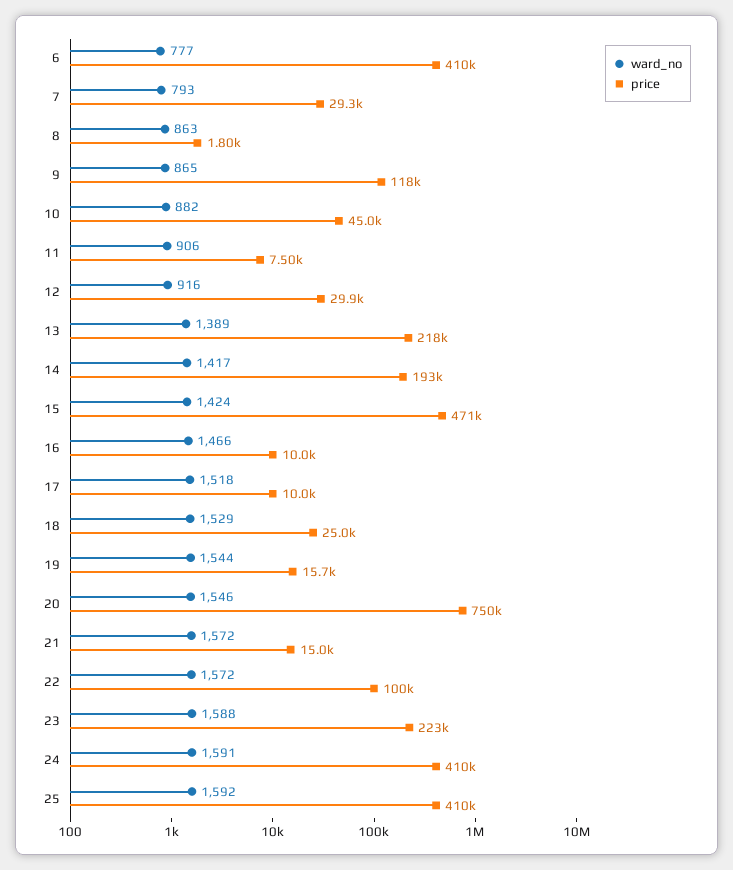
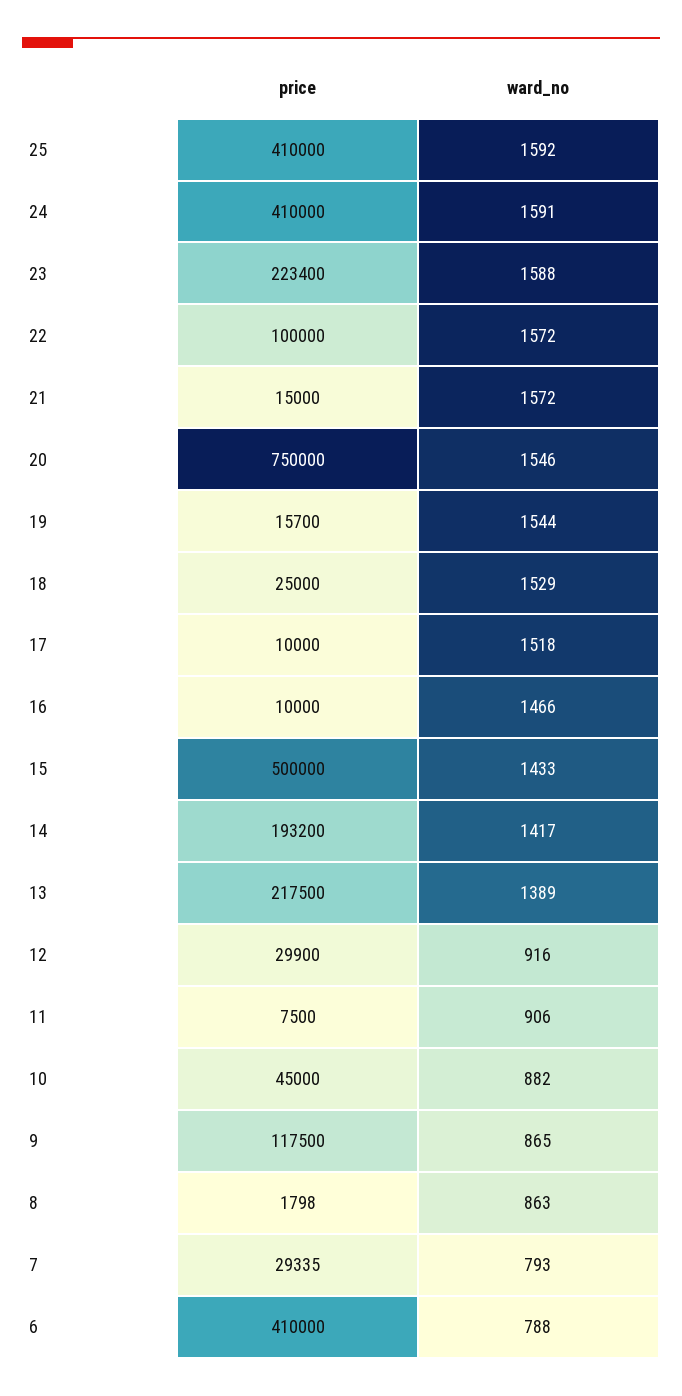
ward_no, 6: 777 -> 788
ward_no, 15: 1424 -> 1433
price, 15: 471000 -> 500000

